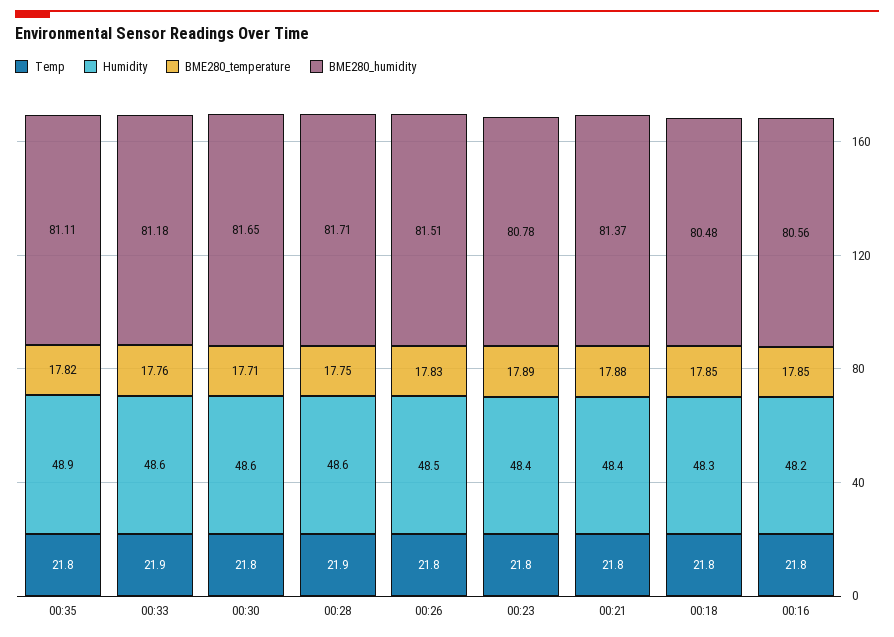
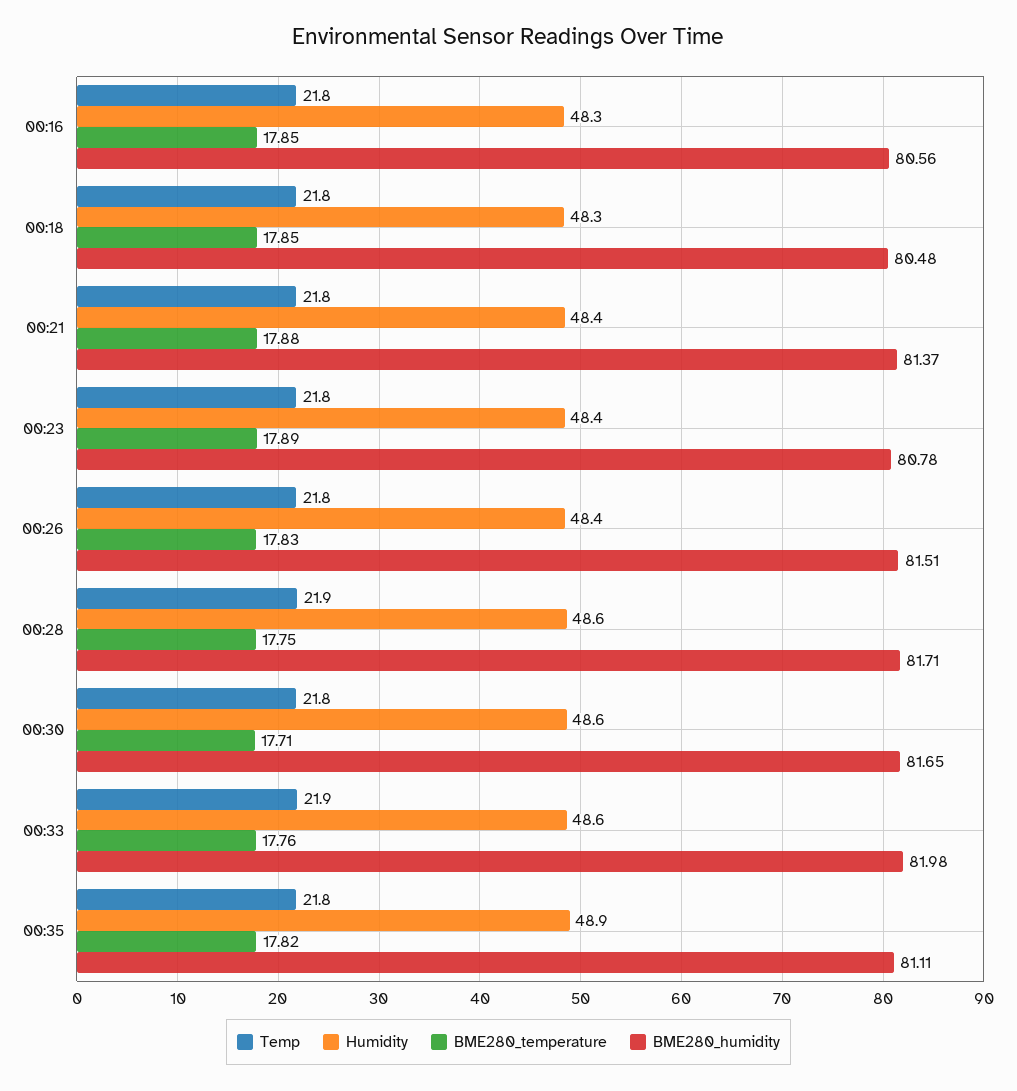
BME280_humidity, 00:33: 81.18 -> 81.98
Humidity, 00:26: 48.5 -> 48.4
Humidity, 00:16: 48.2 -> 48.3

